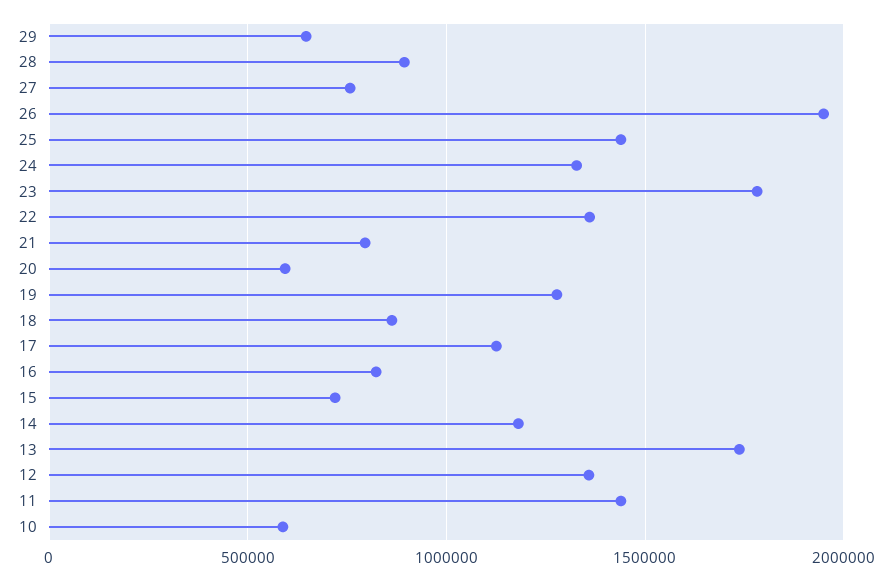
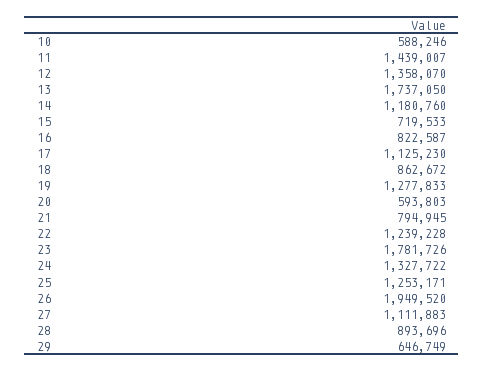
27: 750000 -> 1111883
25: 1450000 -> 1253171
22: 1350000 -> 1239228

